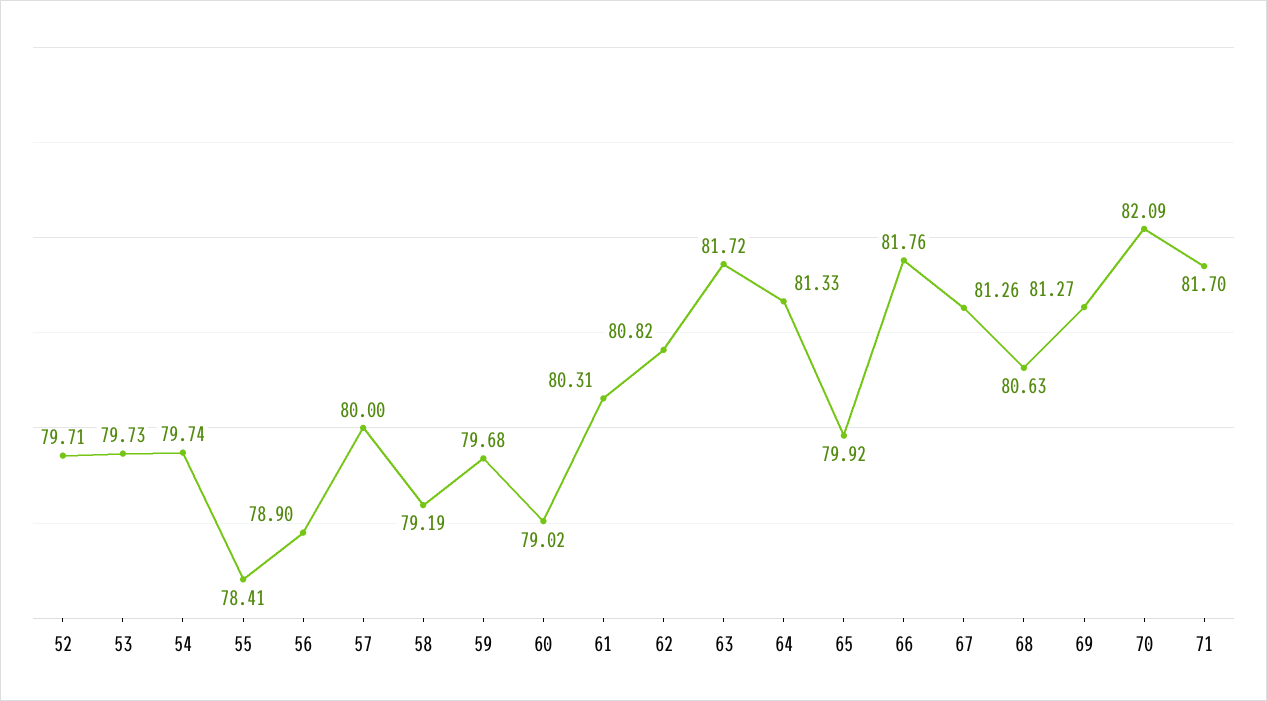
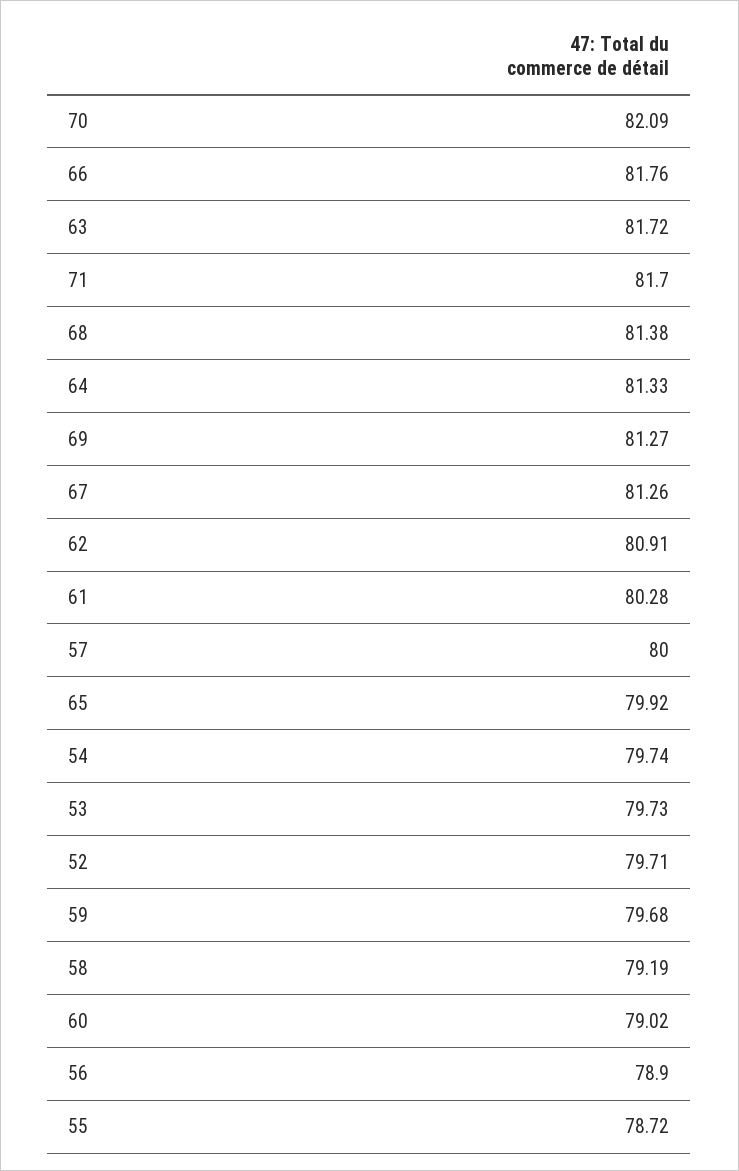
55: 78.41 -> 78.72
61: 80.31 -> 80.28
62: 80.82 -> 80.91
68: 80.63 -> 81.38

